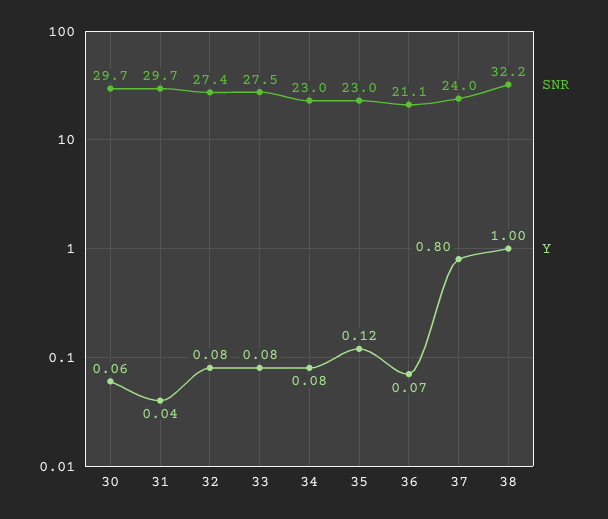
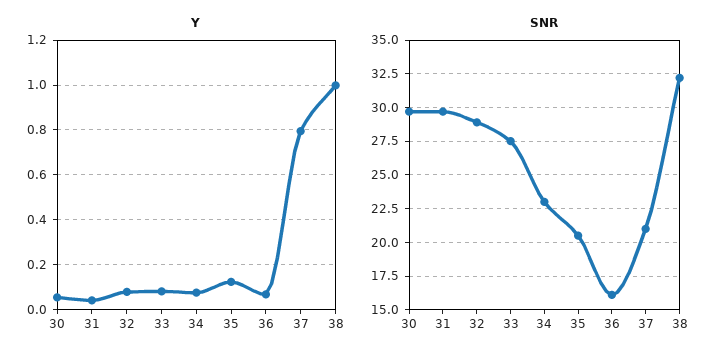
SNR, 32: 27.4 -> 29
SNR, 35: 23 -> 20.5
SNR, 36: 21.1 -> 16
SNR, 37: 24 -> 21

